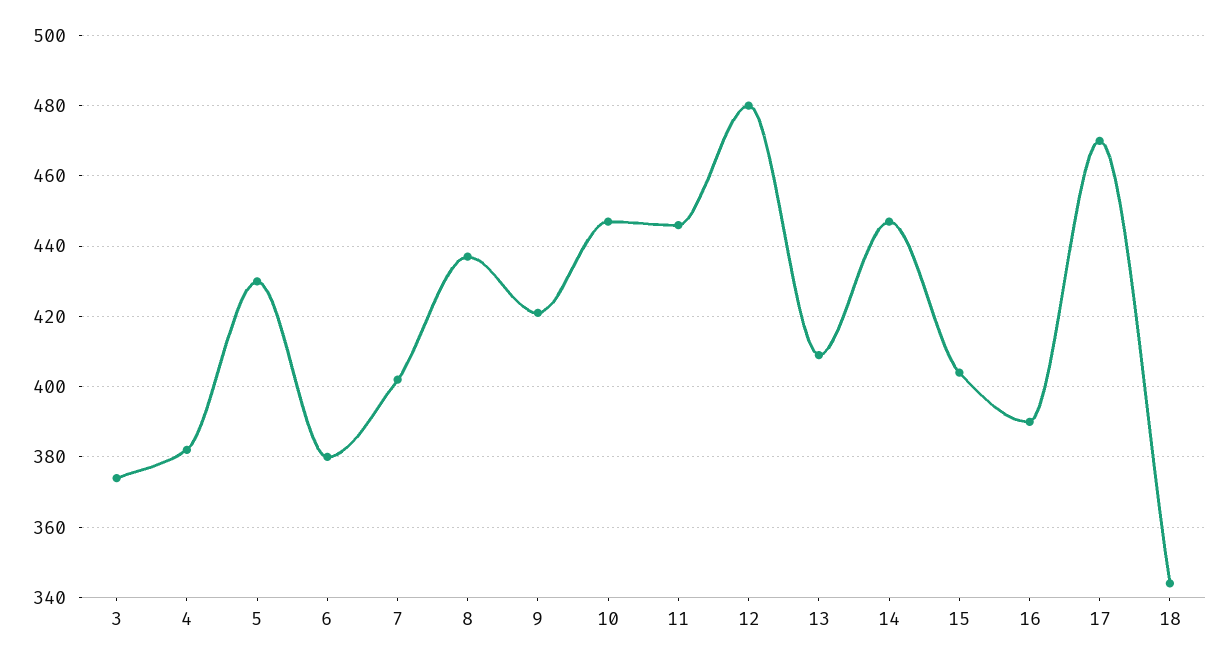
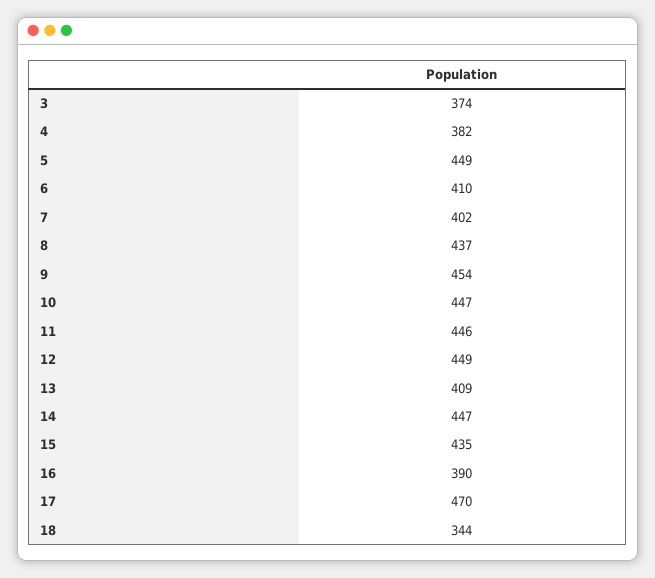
5: 430 -> 449
6: 380 -> 410
9: 420 -> 454
12: 480 -> 449
15: 405 -> 435

